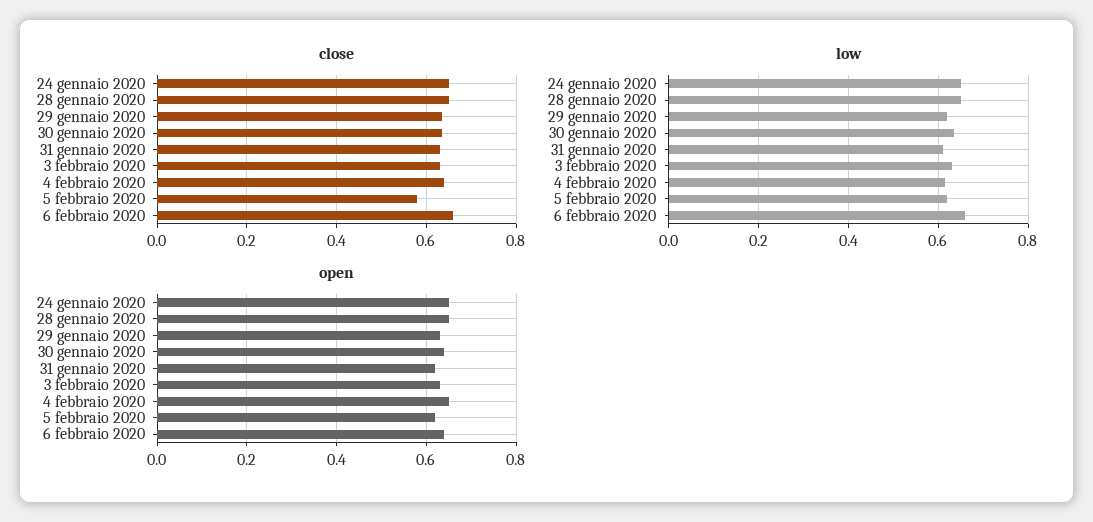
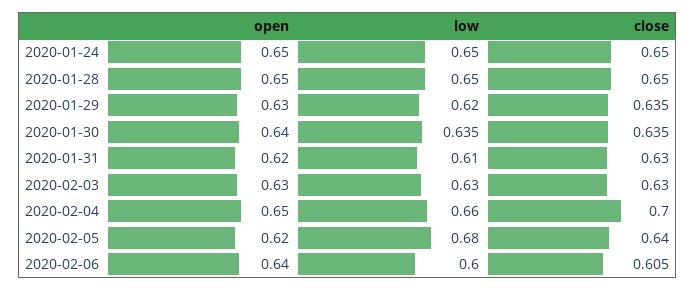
close, 4 febbraio 2020: 0.64 -> 0.7
close, 5 febbraio 2020: 0.58 -> 0.64
close, 6 febbraio 2020: 0.66 -> 0.605
low, 4 febbraio 2020: 0.62 -> 0.66
low, 5 febbraio 2020: 0.62 -> 0.68
low, 6 febbraio 2020: 0.66 -> 0.6

